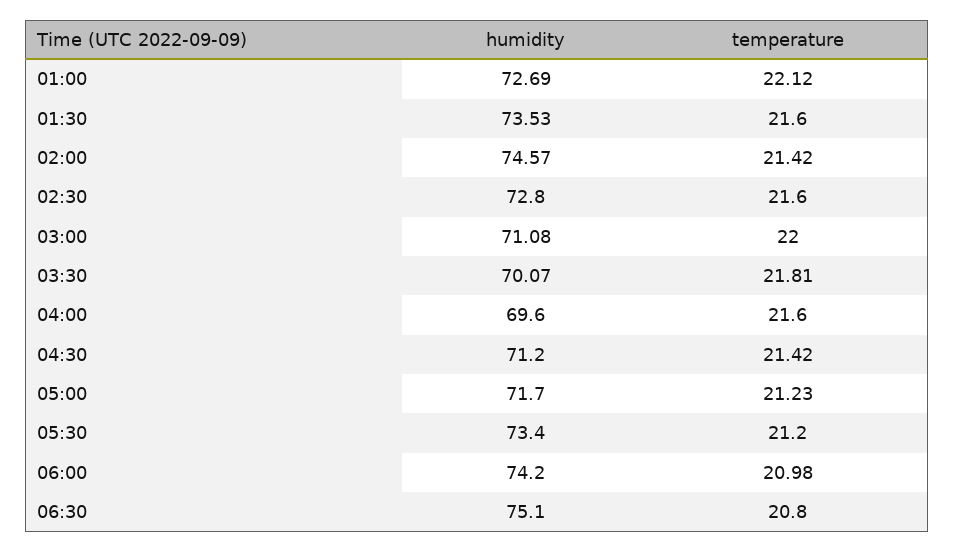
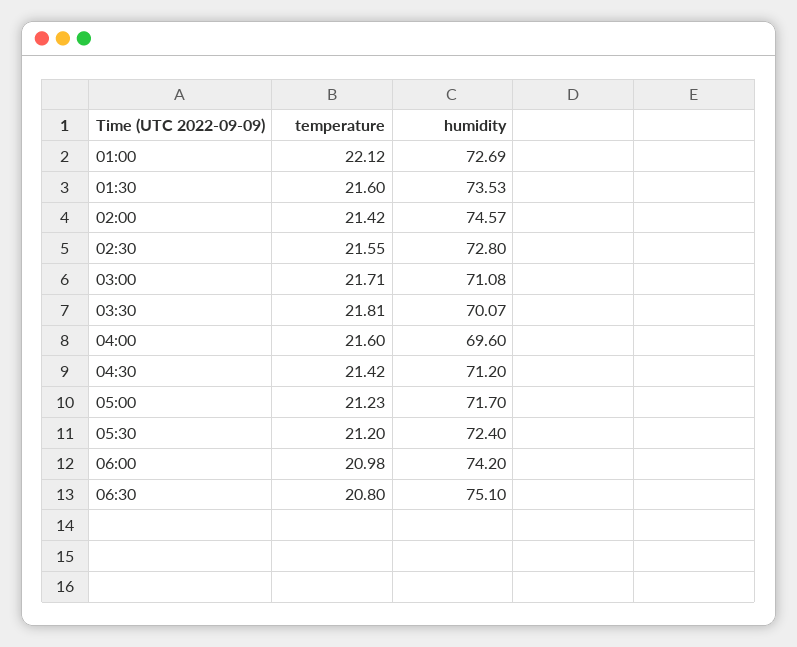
temperature, 02:30: 21.6 -> 21.55
temperature, 03:00: 22 -> 21.71
humidity, 05:30: 73.4 -> 72.4

